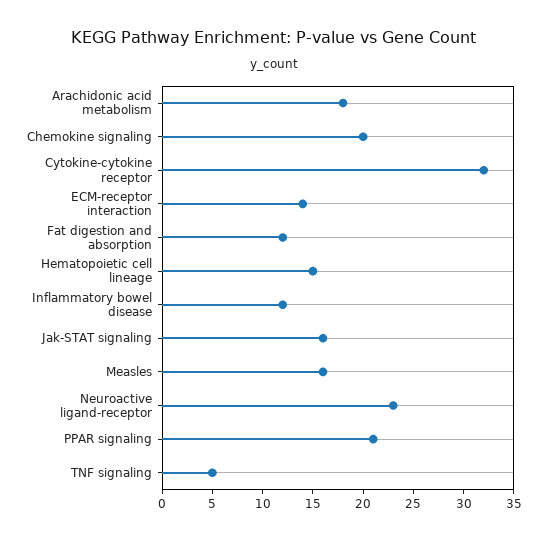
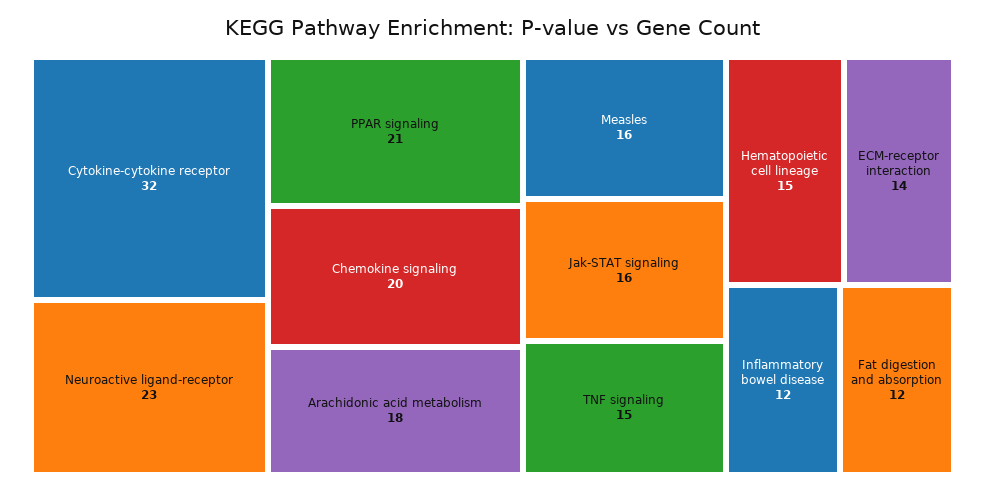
TNF signaling: 5 -> 15

